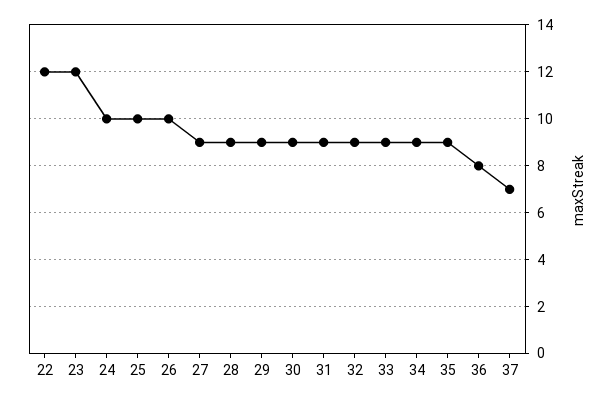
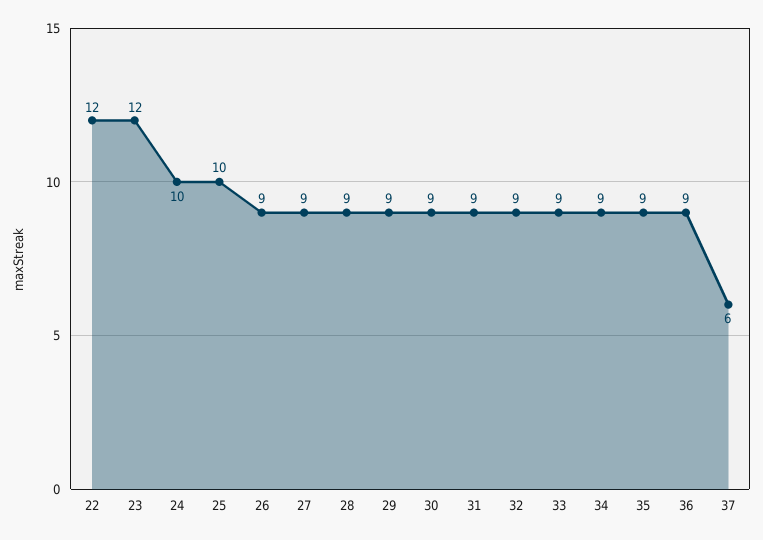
26: 10 -> 9
36: 8 -> 9
37: 7 -> 6

